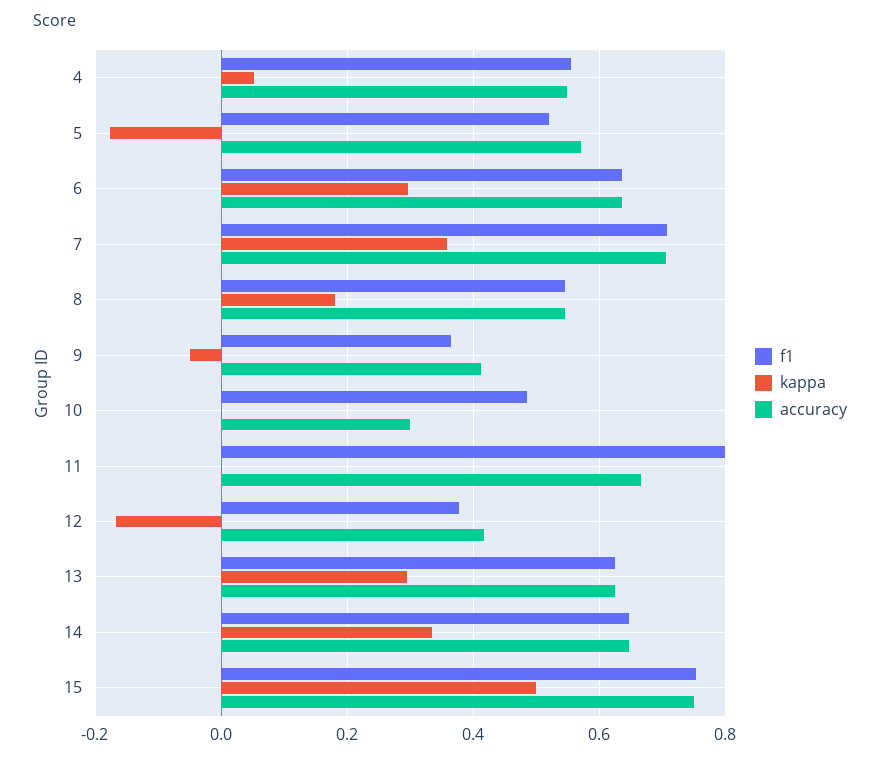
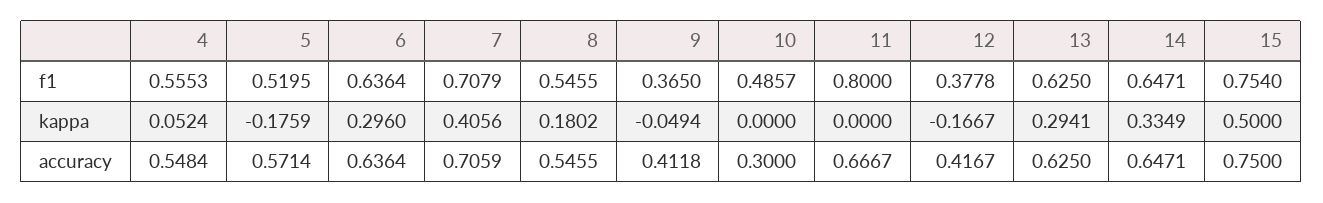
kappa, 7: 0.36 -> 0.4056

